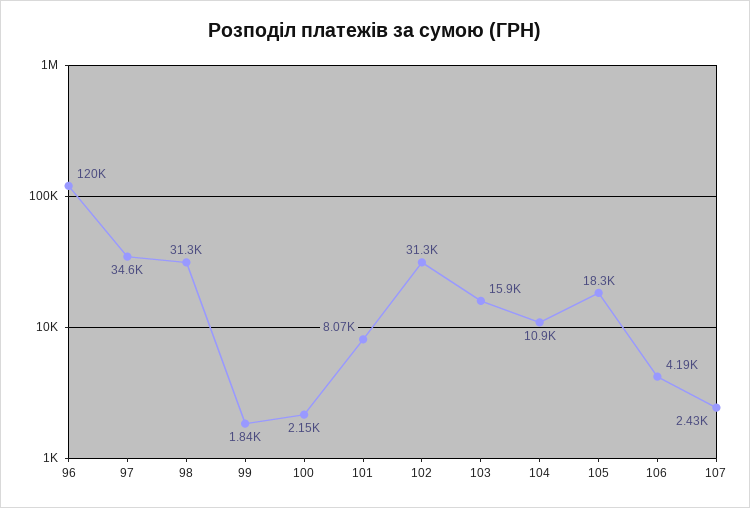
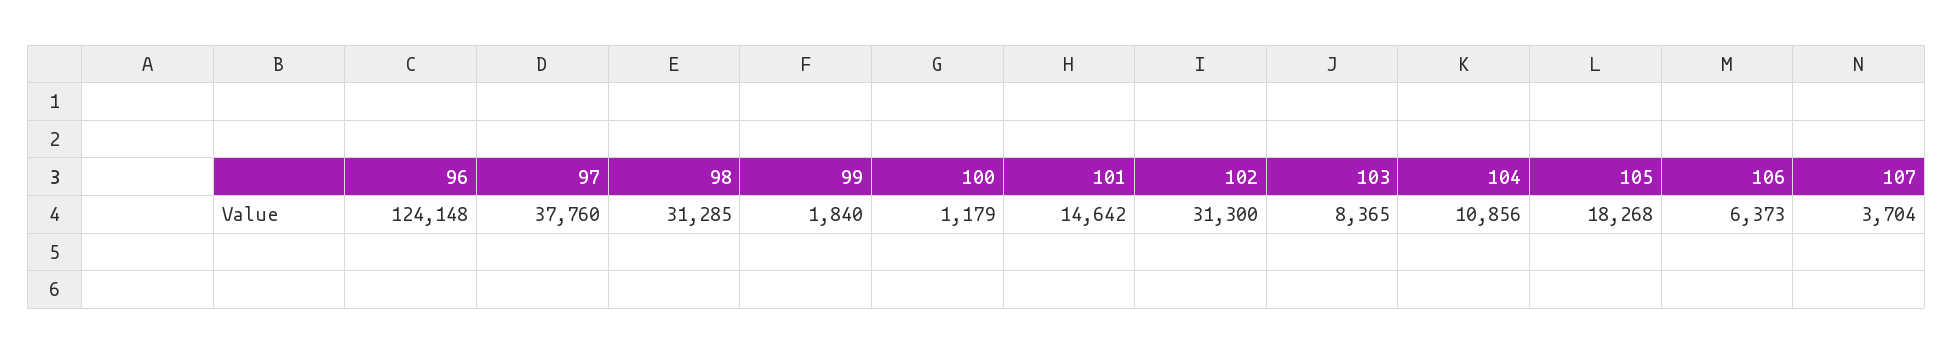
96: 120000 -> 124148
97: 34600 -> 37760
100: 2150 -> 1179
101: 8070 -> 14642
103: 15900 -> 8365
106: 4190 -> 6373
107: 2430 -> 3704

